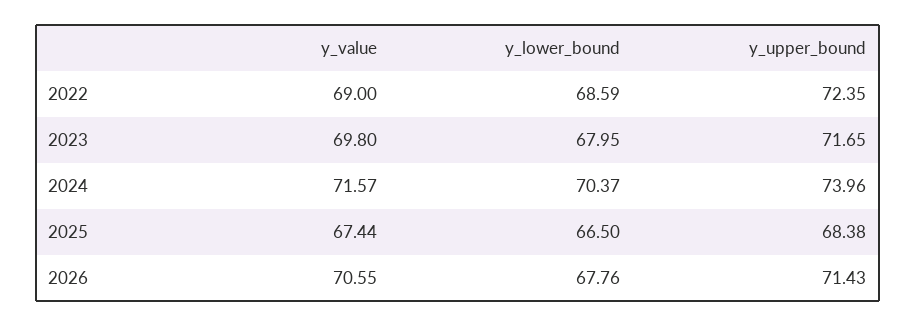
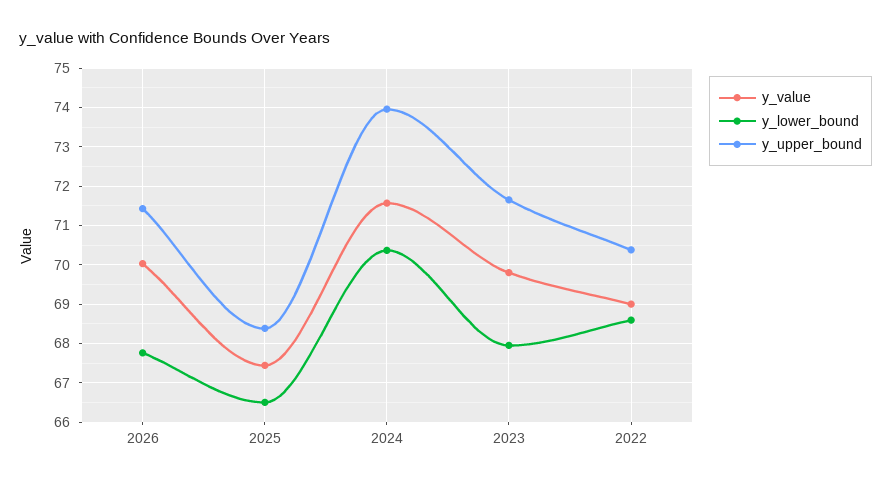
y_upper_bound, 2022: 72.35 -> 70.4
y_value, 2026: 70.55 -> 70

